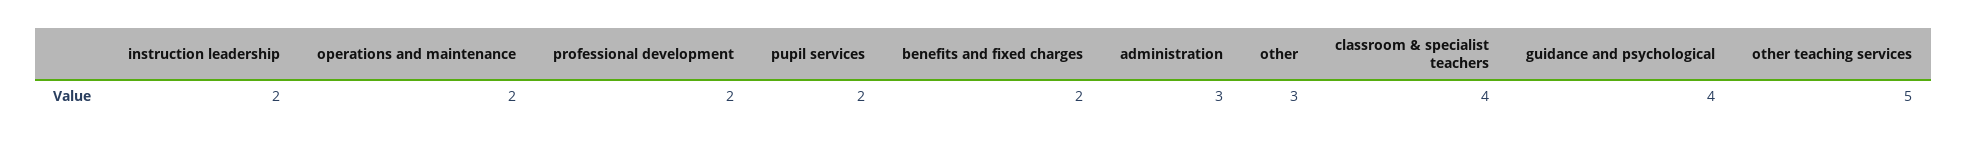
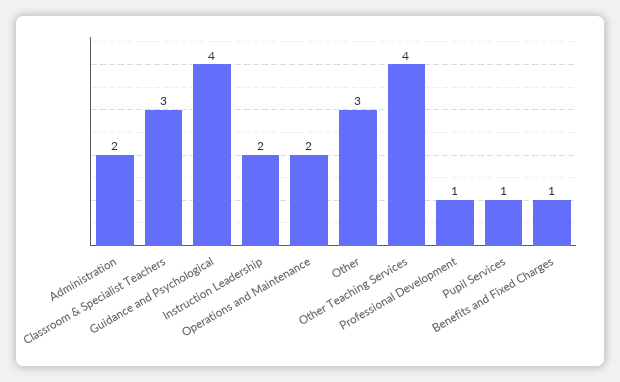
professional development: 2 -> 1
pupil services: 2 -> 1
benefits and fixed charges: 2 -> 1
administration: 3 -> 2
classroom & specialist teachers: 4 -> 3
other teaching services: 5 -> 4

